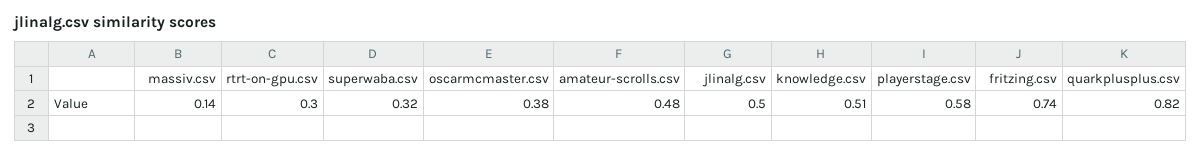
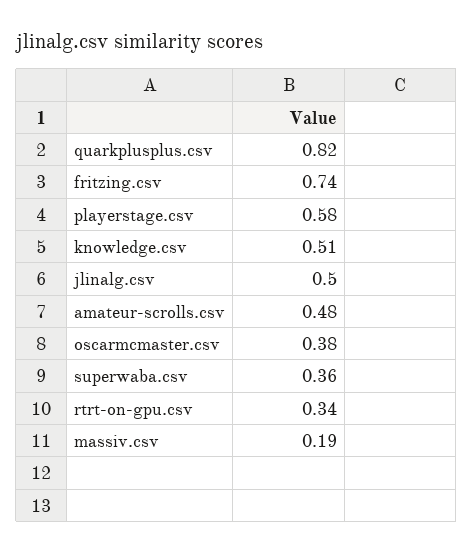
massiv.csv: 0.14 -> 0.19
rtrt-on-gpu.csv: 0.3 -> 0.34
superwaba.csv: 0.32 -> 0.36

